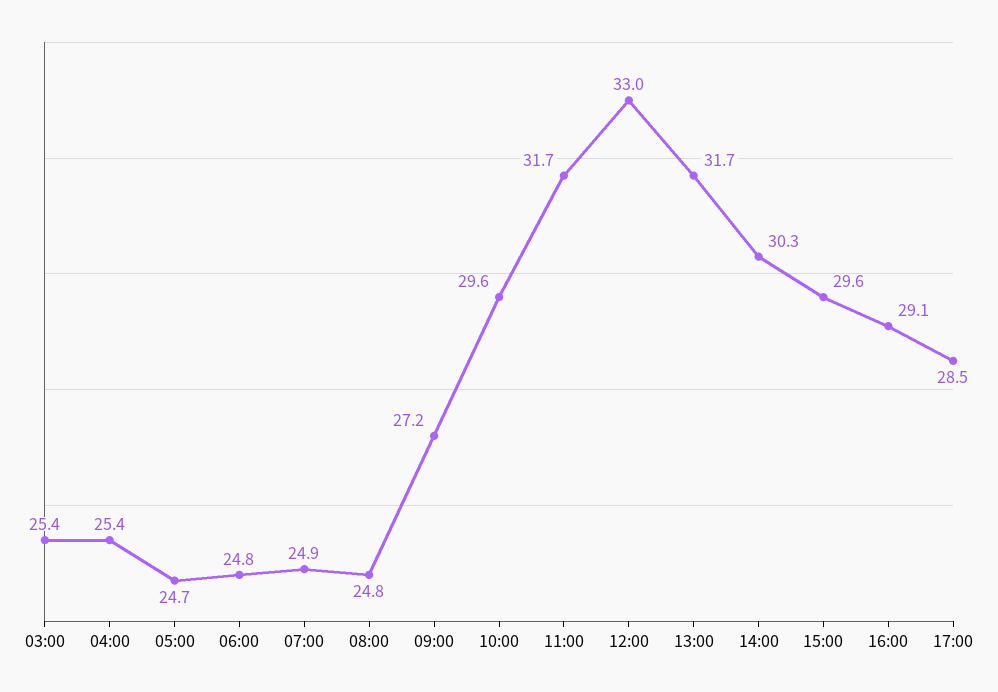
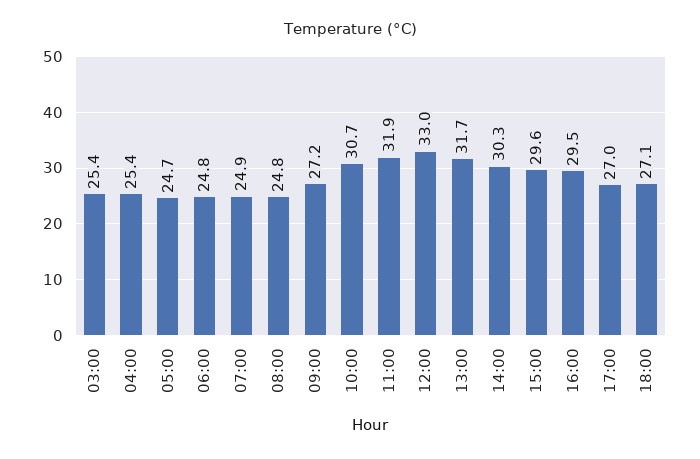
10:00: 29.6 -> 30.7
11:00: 31.7 -> 31.9
16:00: 29.1 -> 29.5
17:00: 28.5 -> 27
18:00: none -> 27.1

